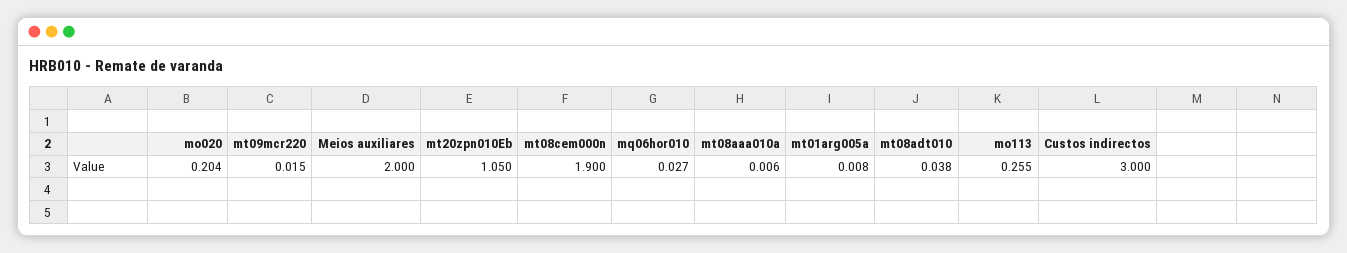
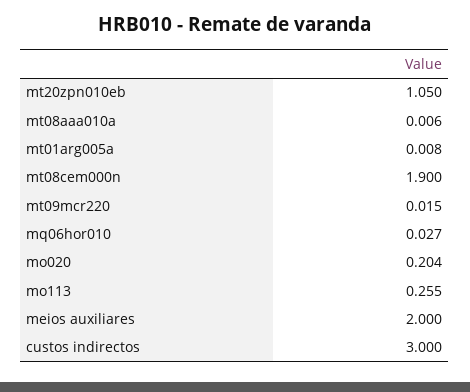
mt08adt010: 0.038 -> none

